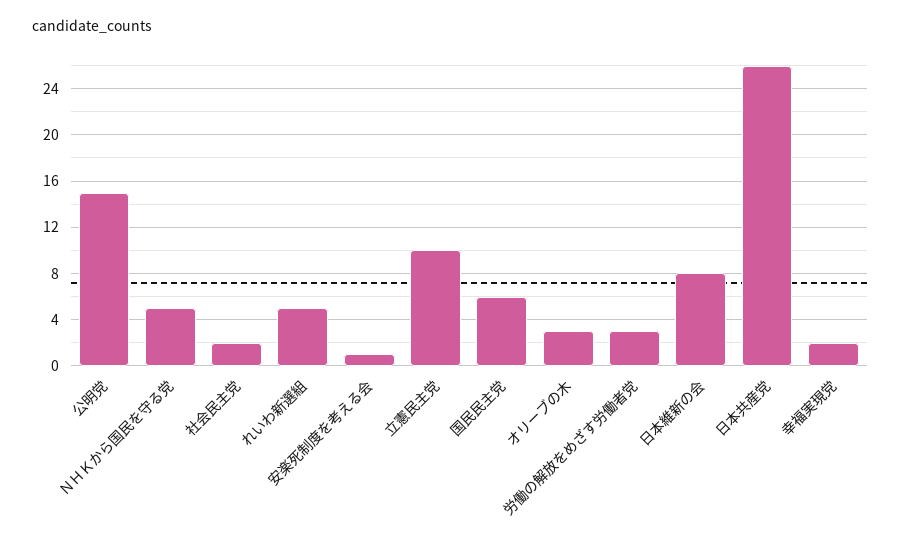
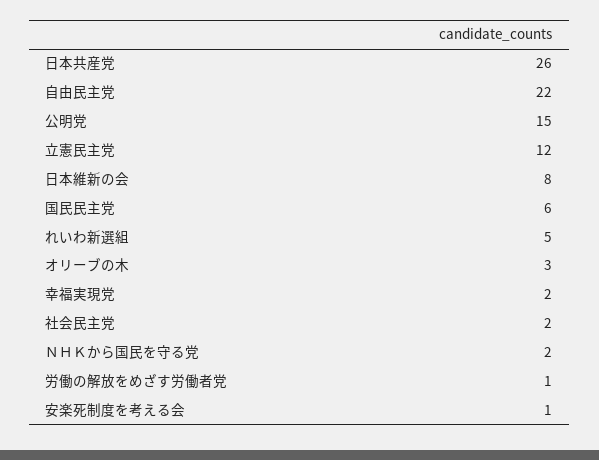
ＮＨＫから国民を守る党: 5 -> 2
立憲民主党: 10 -> 12
労働の解放をめざす労働者党: 3 -> 1
自由民主党: none -> 22

